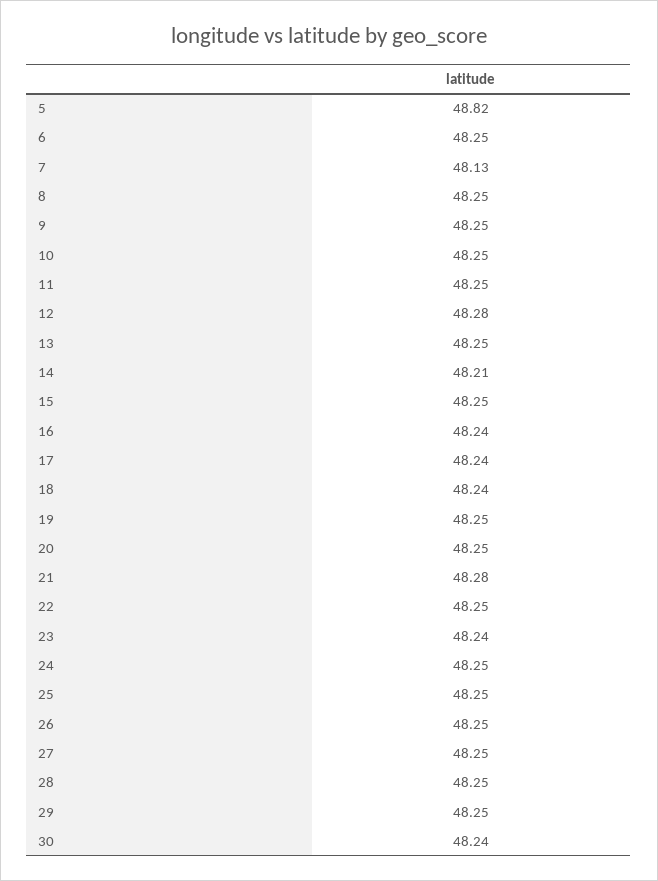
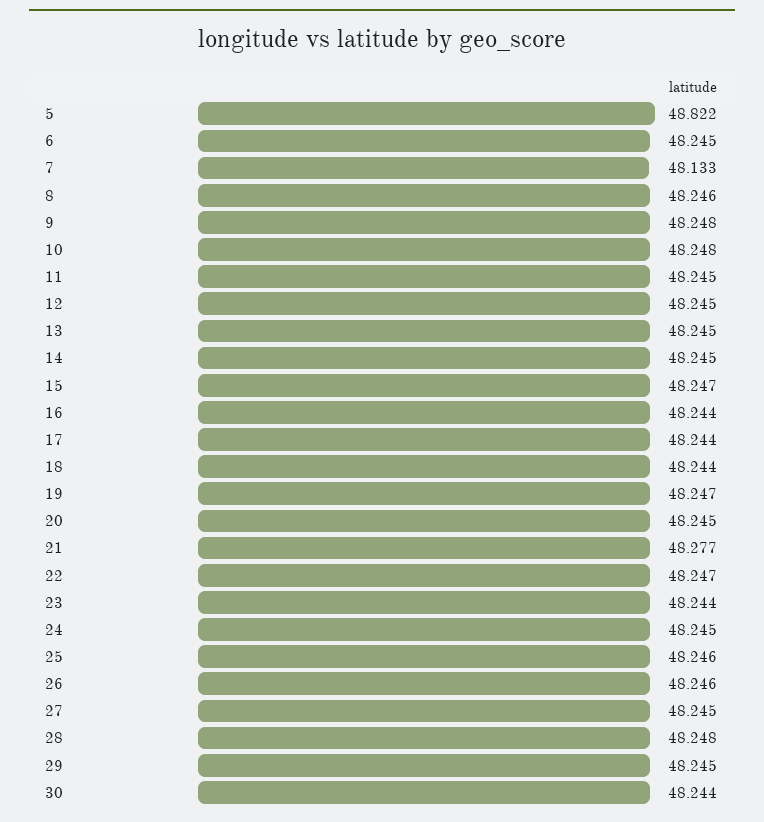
12: 48.28 -> 48.245
14: 48.21 -> 48.245

